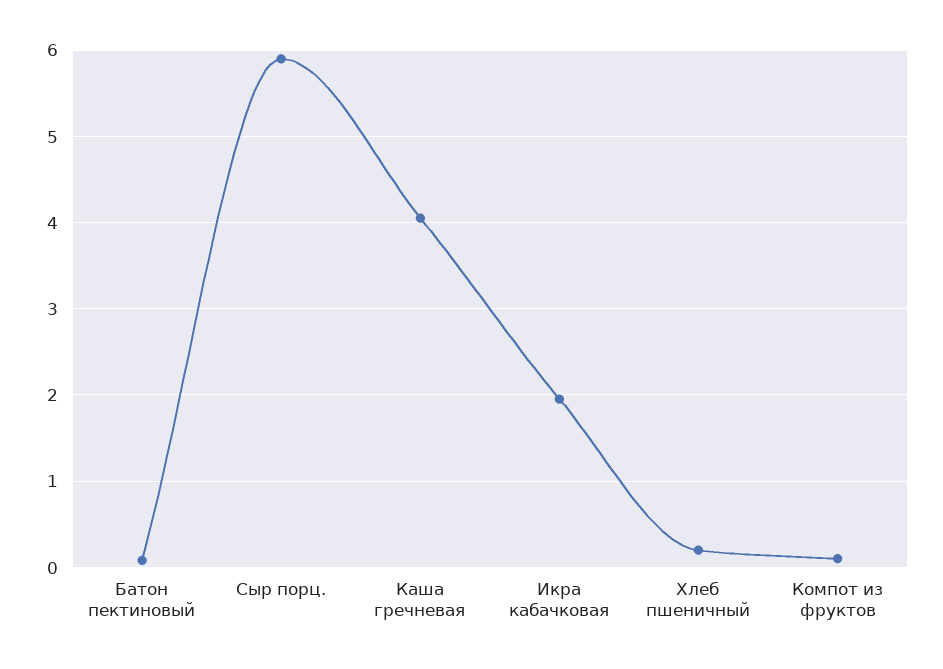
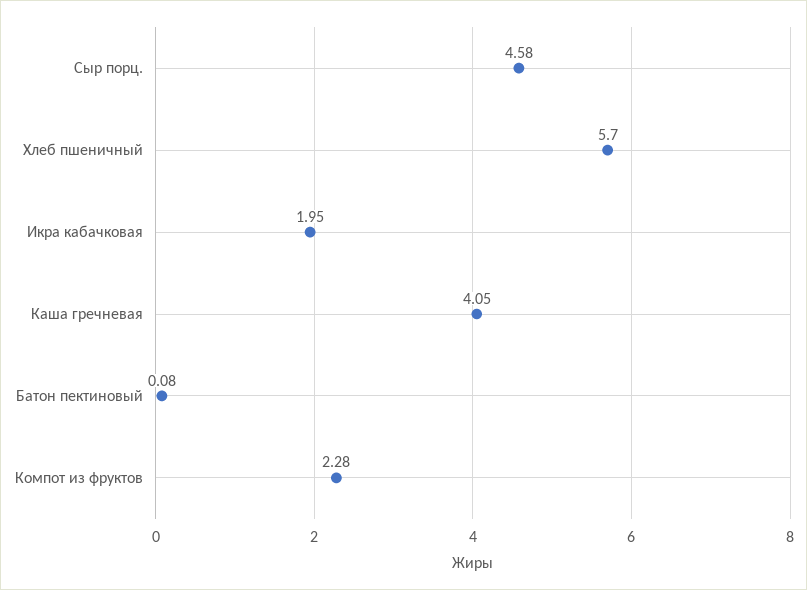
Сыр порц.: 5.9 -> 4.58
Хлеб пшеничный: 0.2 -> 5.7
Компот из фруктов: 0.1 -> 2.28

